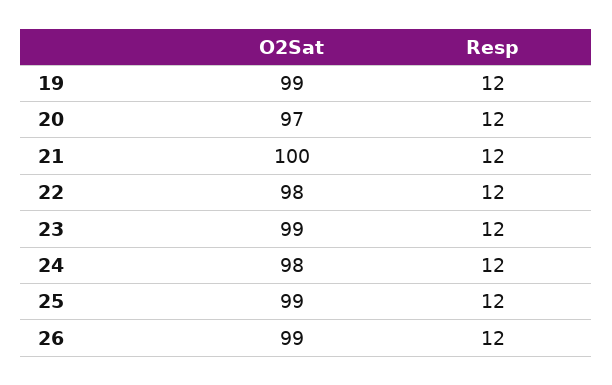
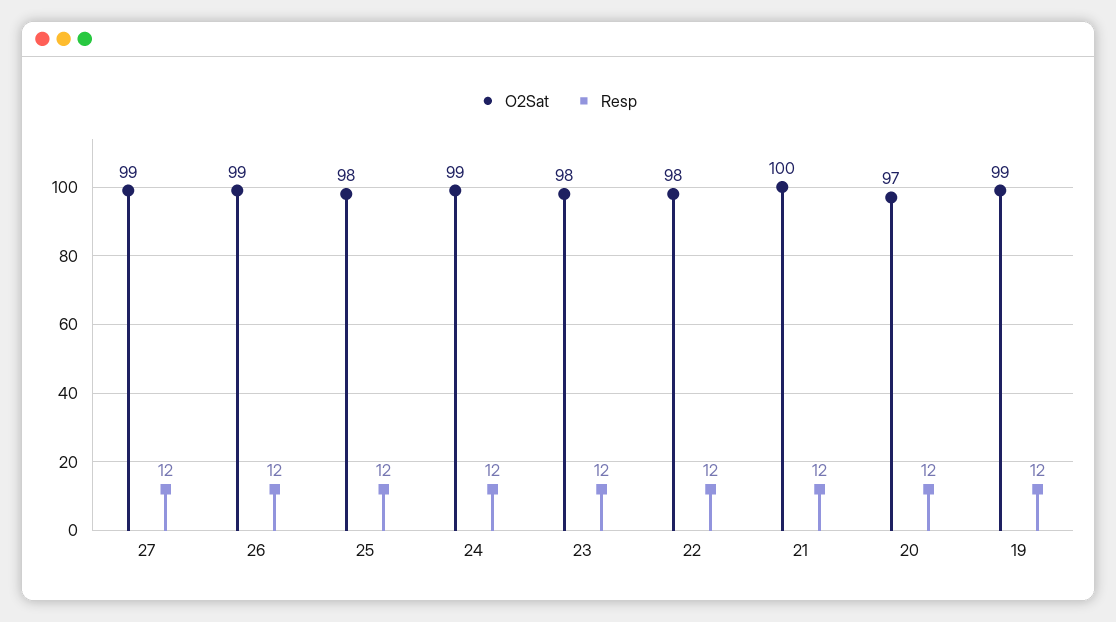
O2Sat, 23: 99 -> 98
O2Sat, 24: 98 -> 99
O2Sat, 25: 99 -> 98
O2Sat, 27: none -> 99
Resp, 27: none -> 12

